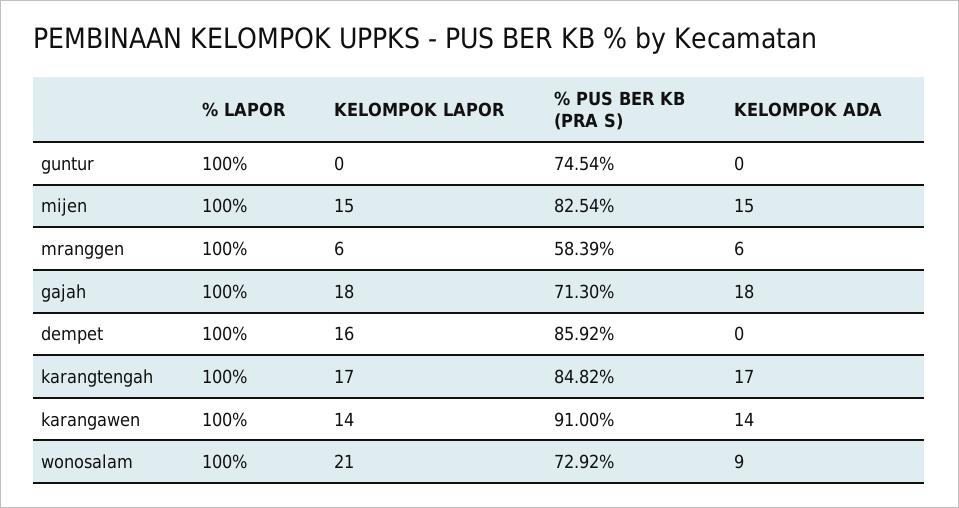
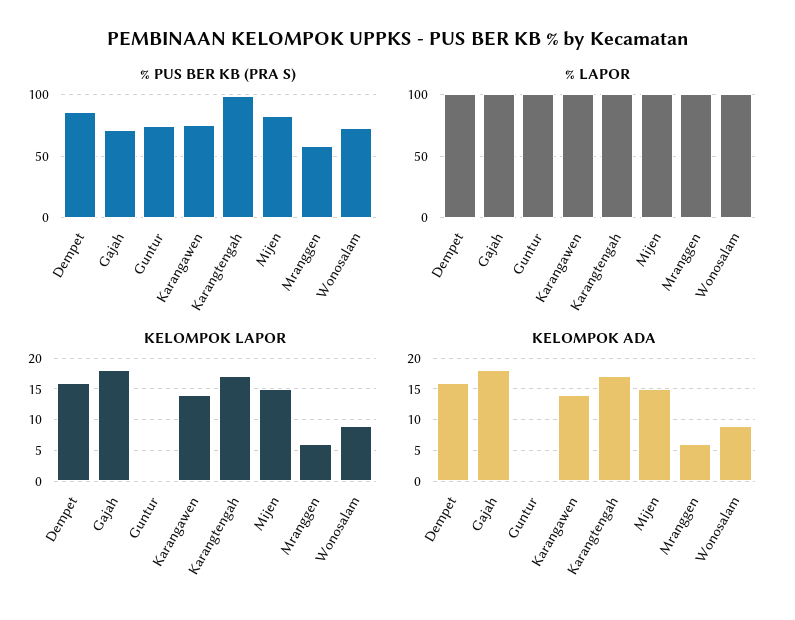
KELOMPOK ADA, dempet: 0 -> 16
% PUS BER KB (PRA S), karangtengah: 84.82 -> 100
% PUS BER KB (PRA S), karangawen: 91 -> 75
KELOMPOK LAPOR, wonosalam: 21 -> 9

